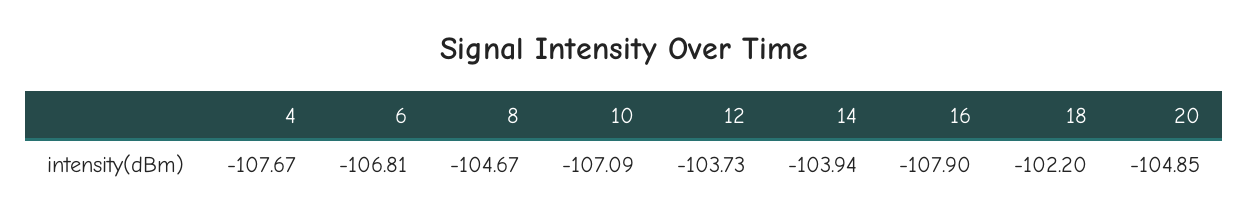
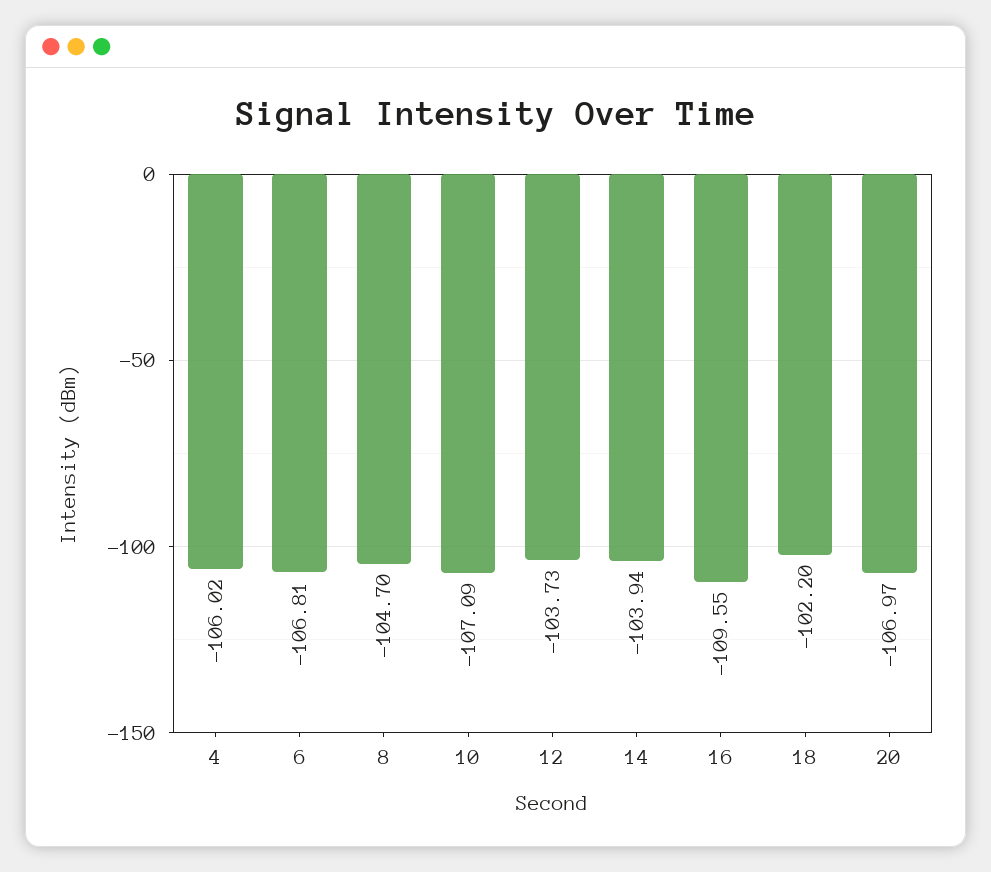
4: -107.67 -> -106.02
8: -104.67 -> -104.7
16: -107.9 -> -109.55
20: -104.85 -> -106.97

